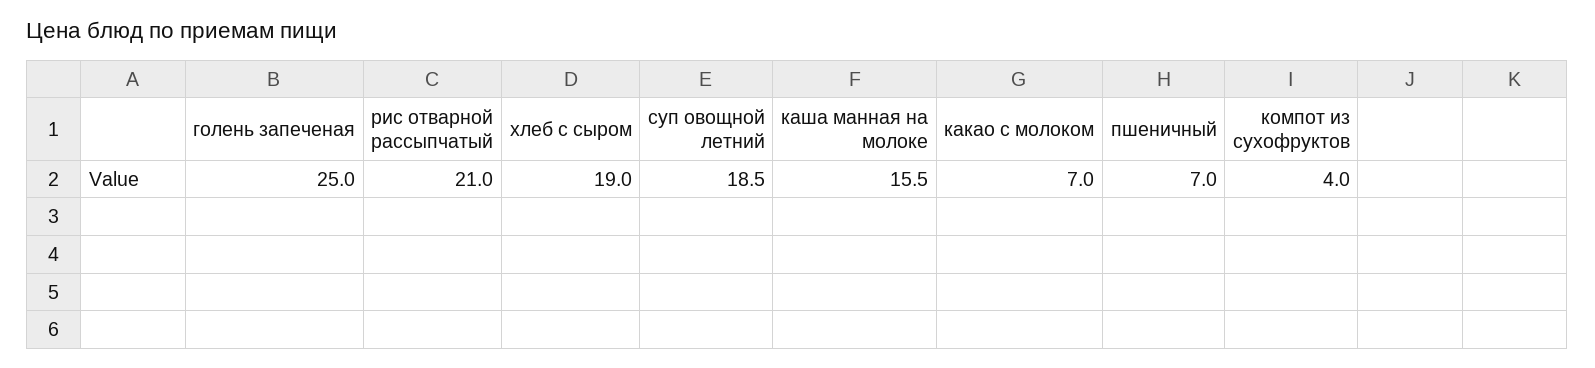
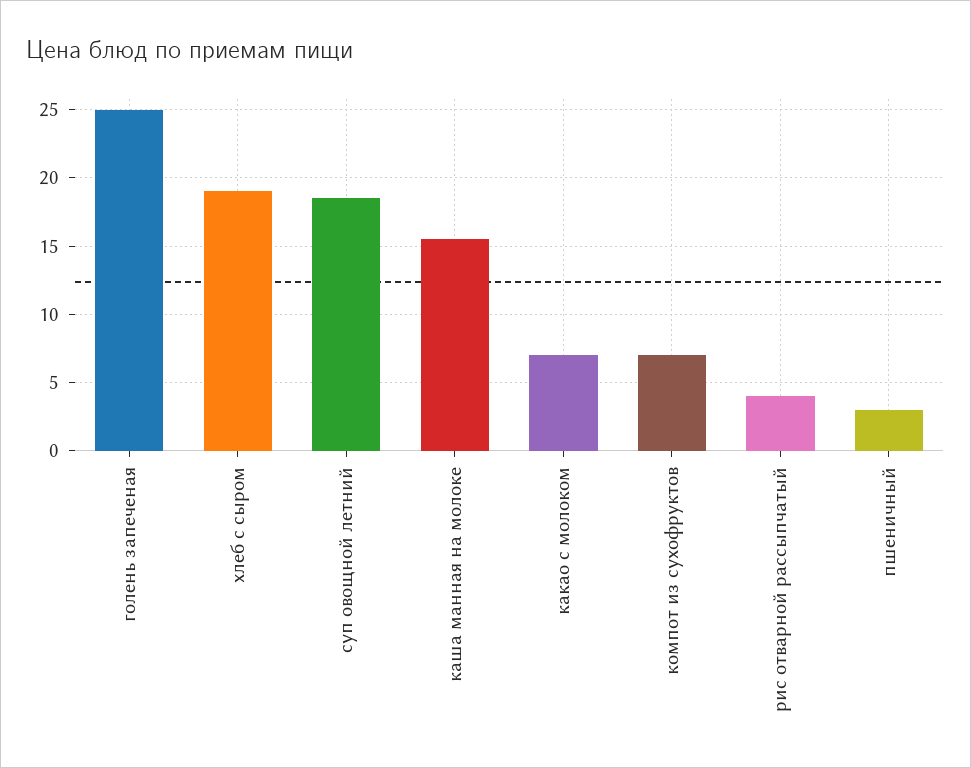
рис отварной рассыпчатый: 21 -> 4
пшеничный: 7 -> 3
компот из сухофруктов: 4 -> 7

